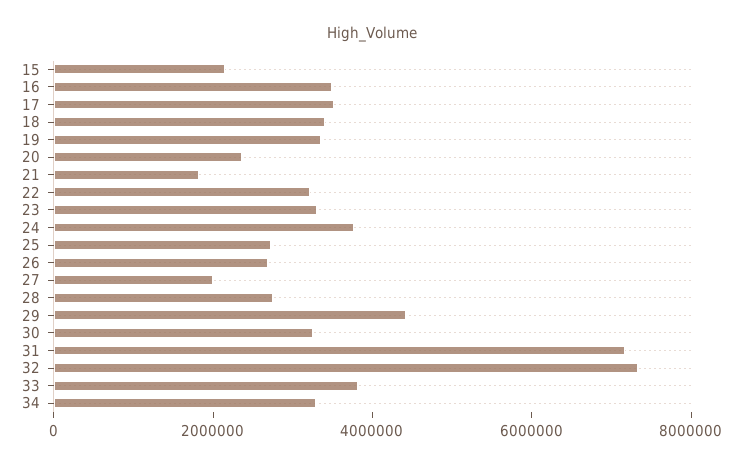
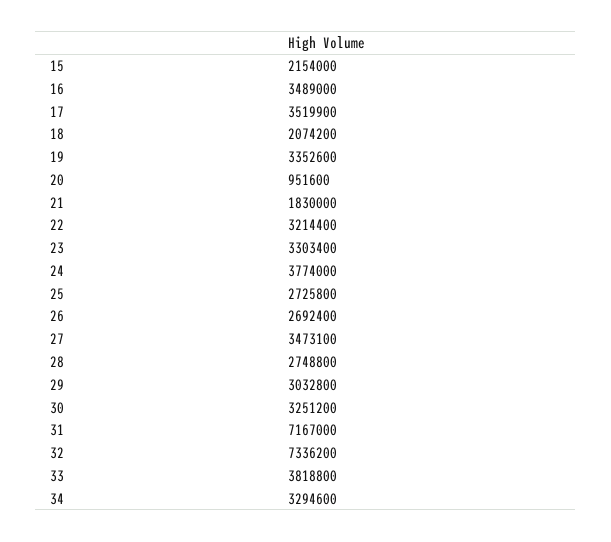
18: 3500000 -> 2074200
20: 2500000 -> 951600
27: 2000000 -> 3473100
29: 4500000 -> 3032800

